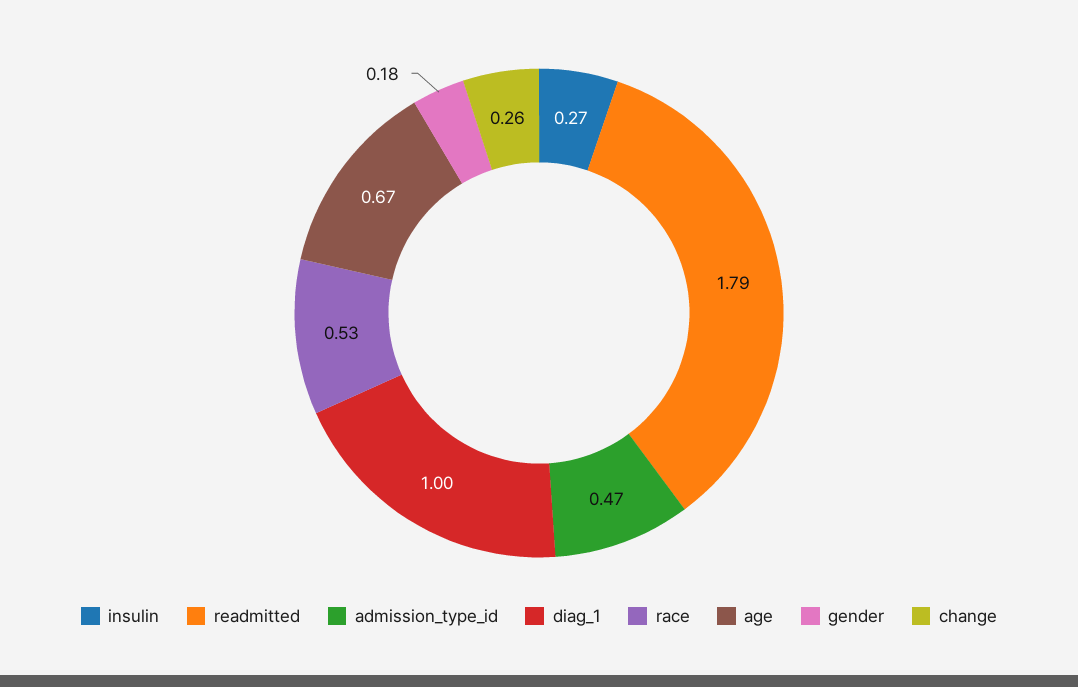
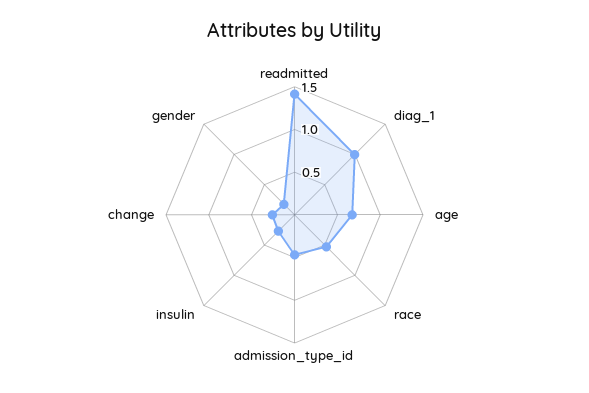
readmitted: 1.79 -> 1.4

